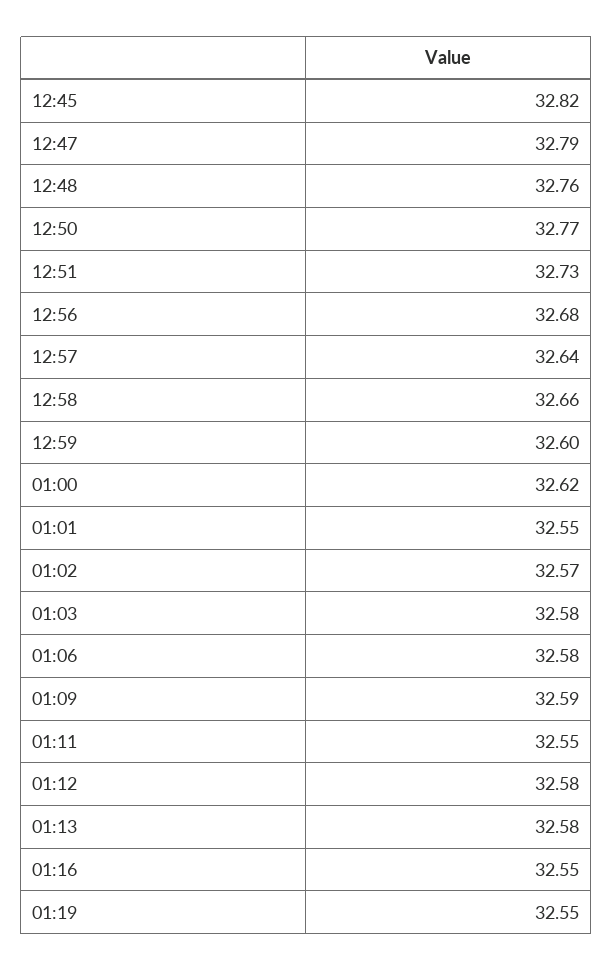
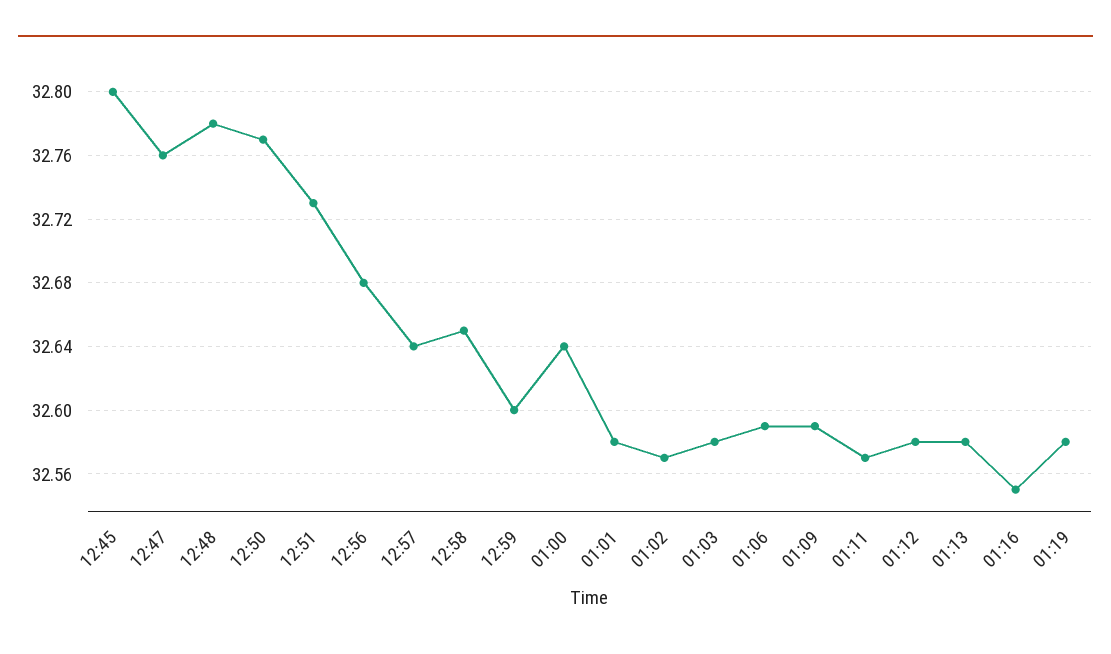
12:45: 32.82 -> 32.8
12:47: 32.79 -> 32.76
12:48: 32.76 -> 32.78
12:58: 32.66 -> 32.65
01:00: 32.62 -> 32.64
01:01: 32.55 -> 32.58
01:06: 32.58 -> 32.59
01:11: 32.55 -> 32.57
01:19: 32.55 -> 32.58

